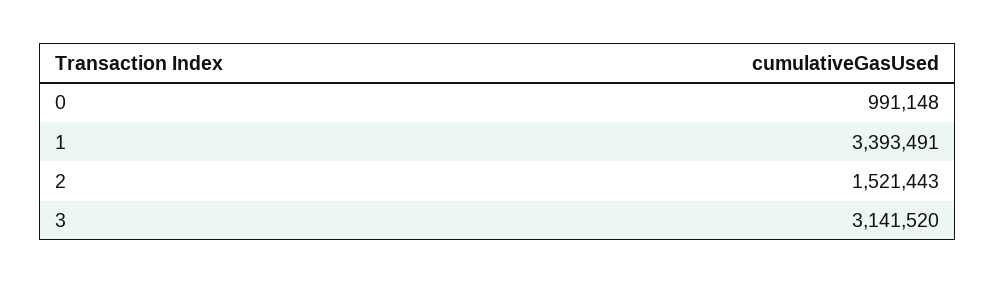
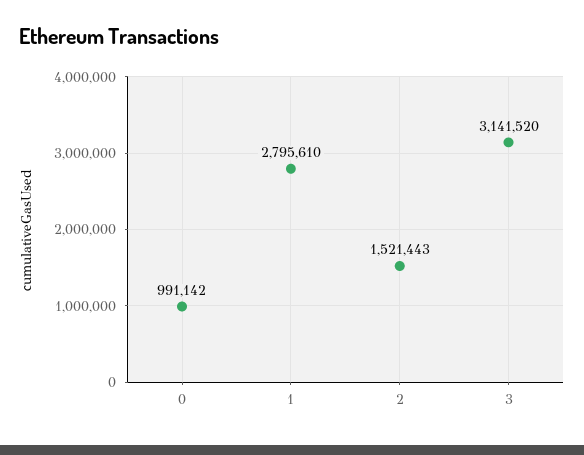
0: 991148 -> 991142
1: 3393491 -> 2795610

